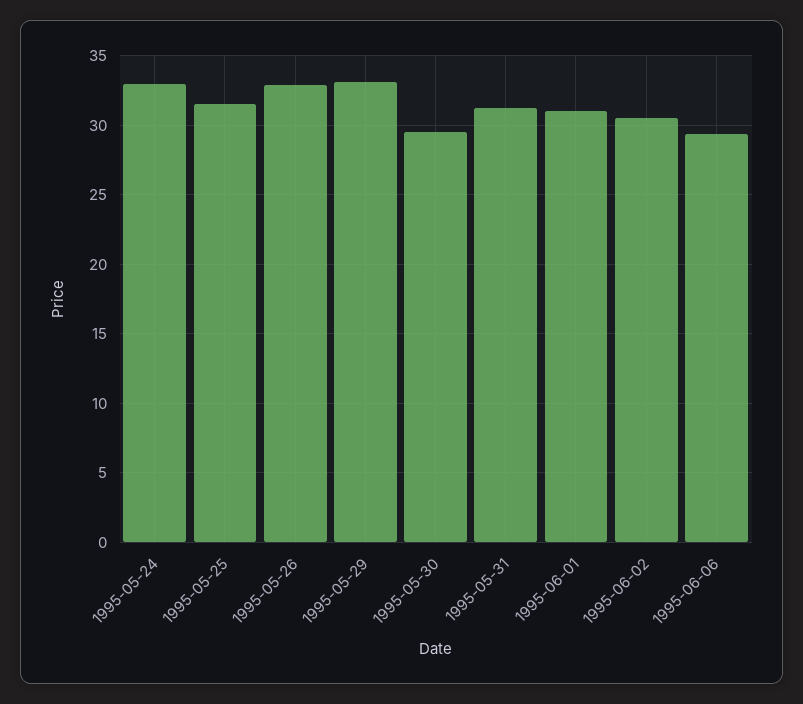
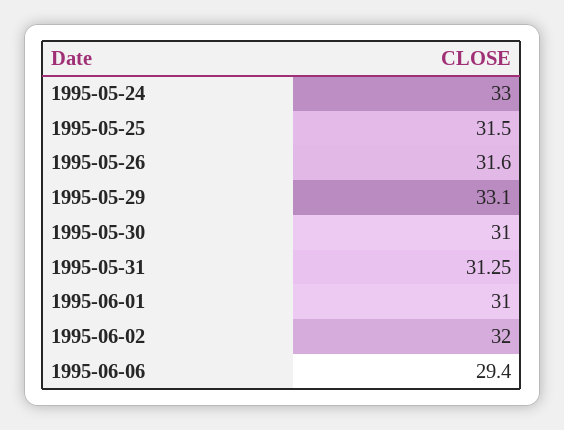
1995-05-26: 33 -> 31.6
1995-05-30: 29.5 -> 31
1995-06-02: 30.5 -> 32

